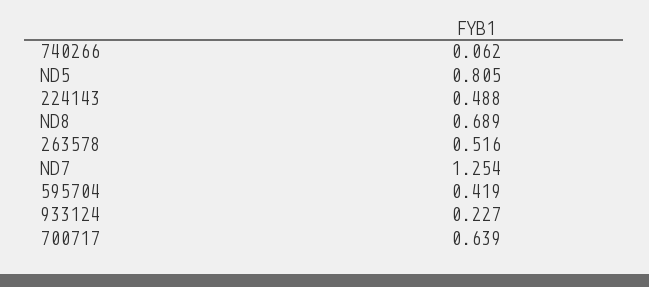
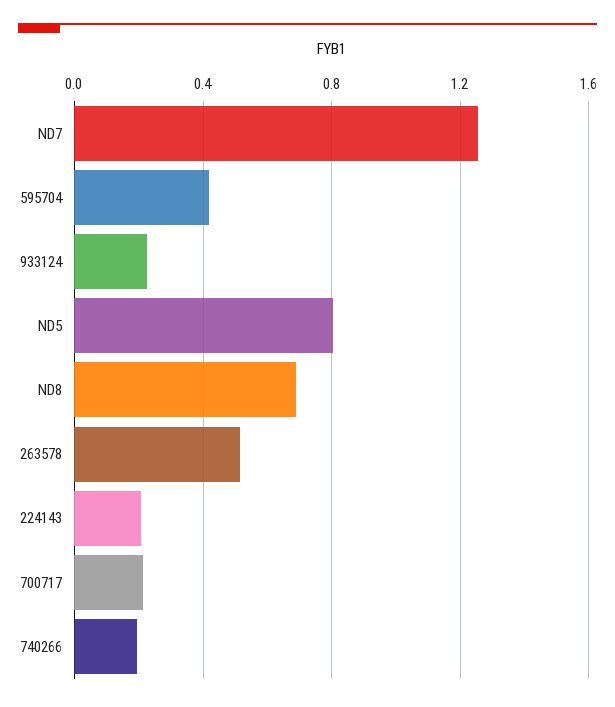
740266: 0.062 -> 0.2
224143: 0.488 -> 0.2
700717: 0.639 -> 0.2

